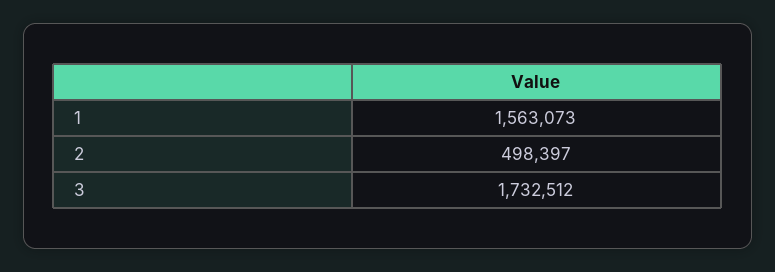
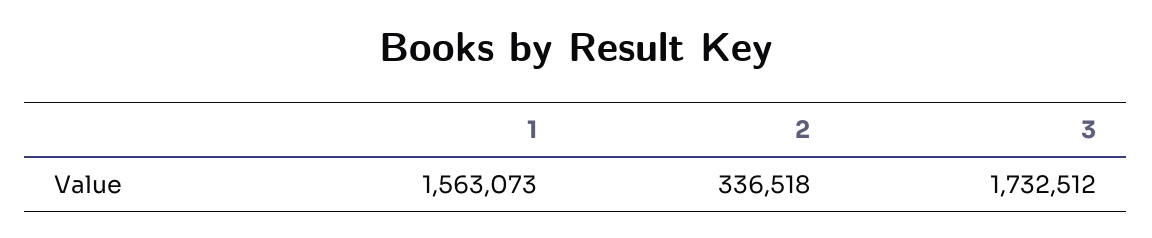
2: 498397 -> 336518

